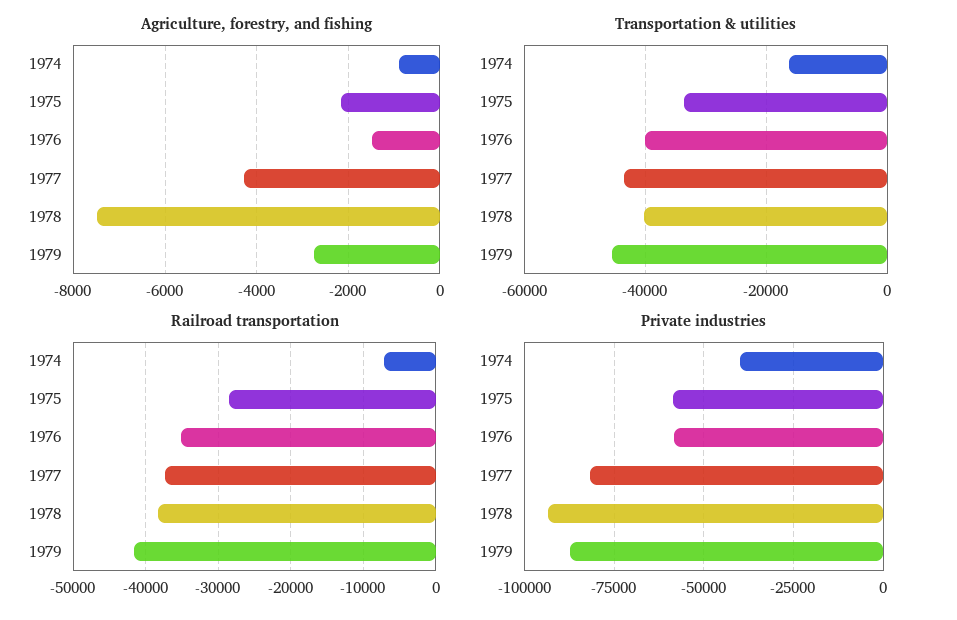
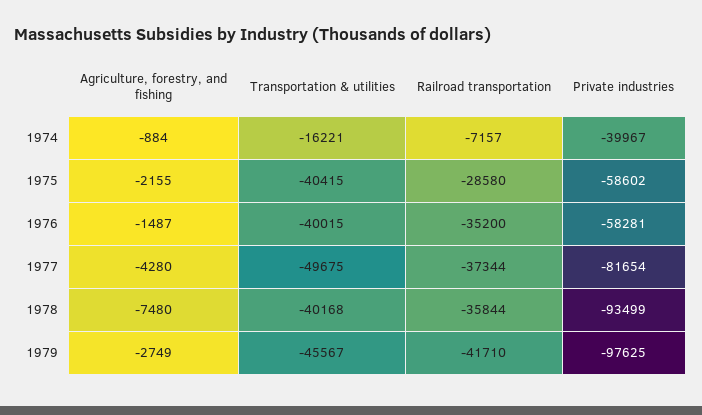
Transportation & utilities, 1975: -34000 -> -40415
Transportation & utilities, 1977: -44000 -> -49675
Railroad transportation, 1978: -38000 -> -35844
Private industries, 1979: -87500 -> -97625

